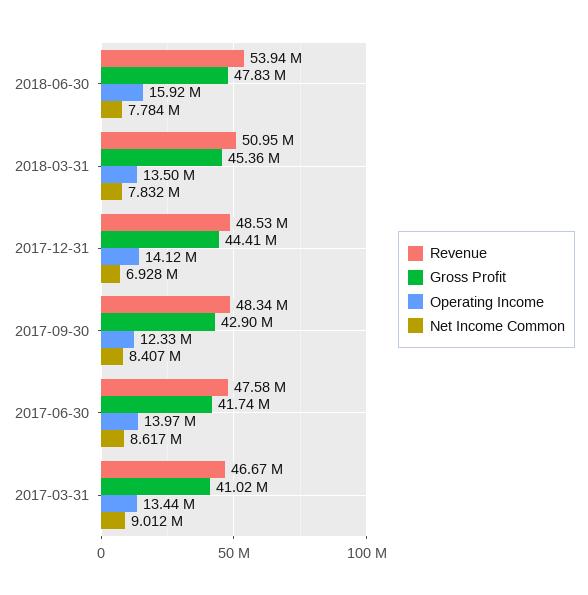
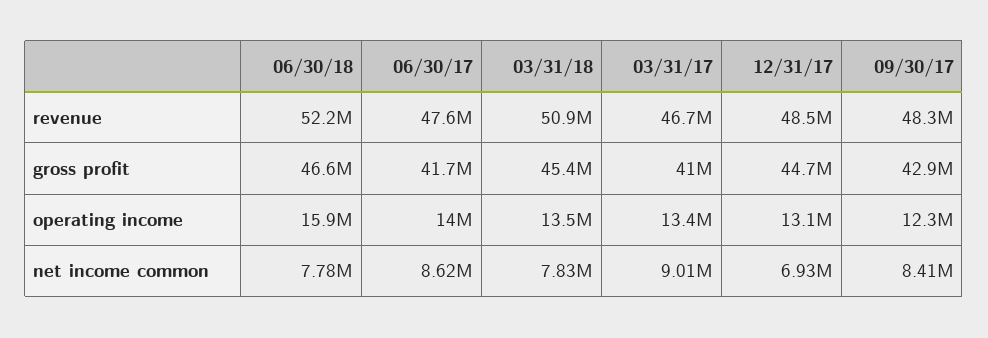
Revenue, 2018-06-30: 53940000 -> 52200000
Gross Profit, 2018-06-30: 47830000 -> 46600000
Gross Profit, 2017-12-31: 44410000 -> 44700000
Operating Income, 2017-12-31: 14120000 -> 13100000

